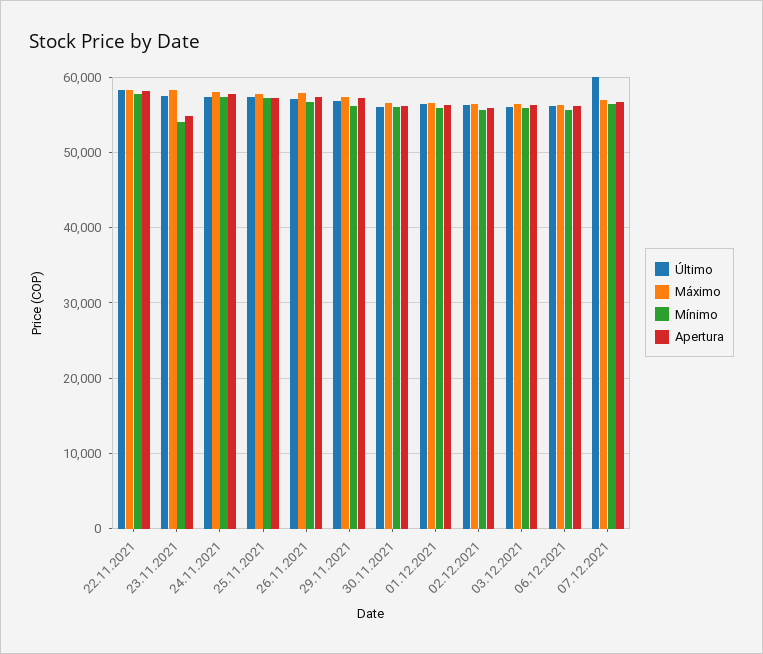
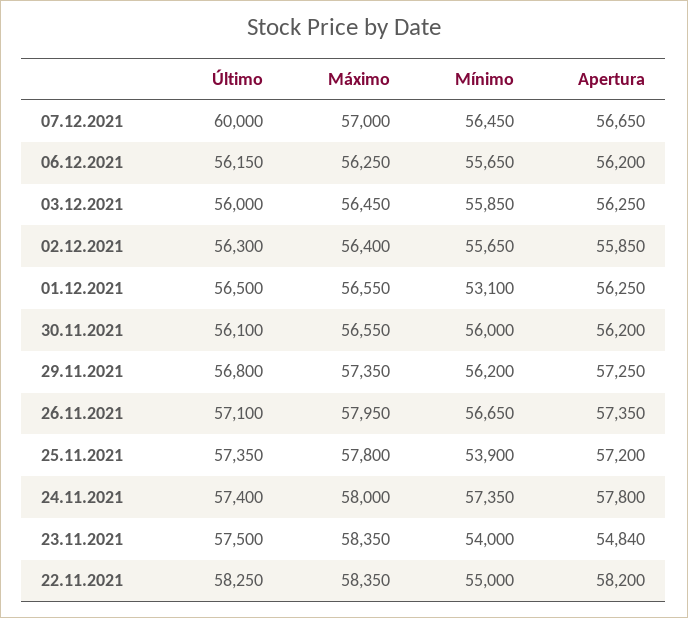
Mínimo, 22.11.2021: 58000 -> 55000
Mínimo, 25.11.2021: 57000 -> 53900
Mínimo, 01.12.2021: 56000 -> 53100

